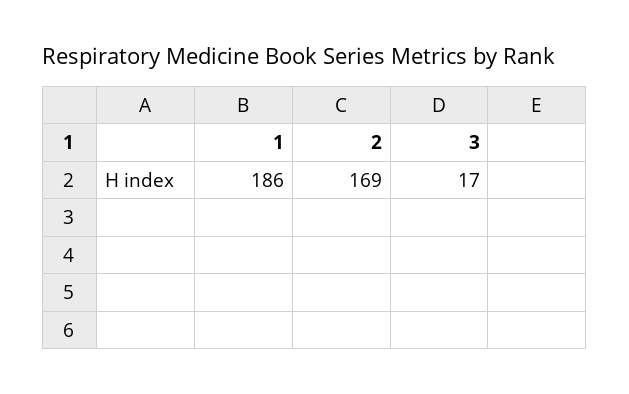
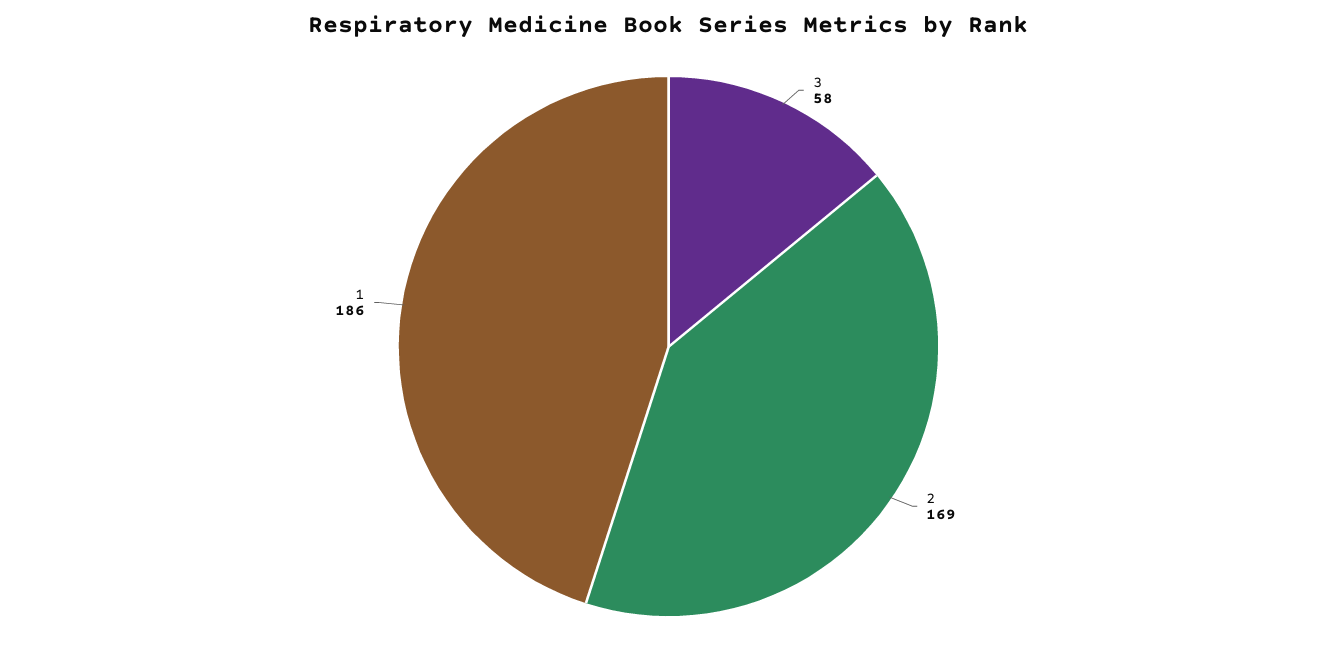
3: 17 -> 58

